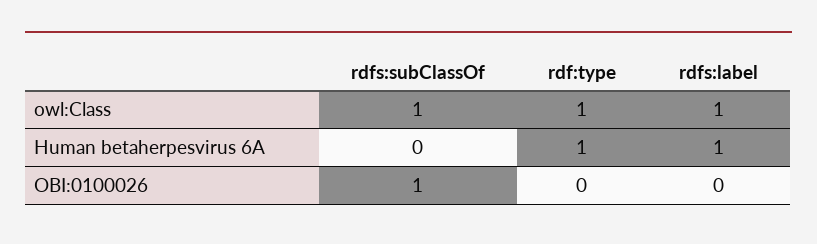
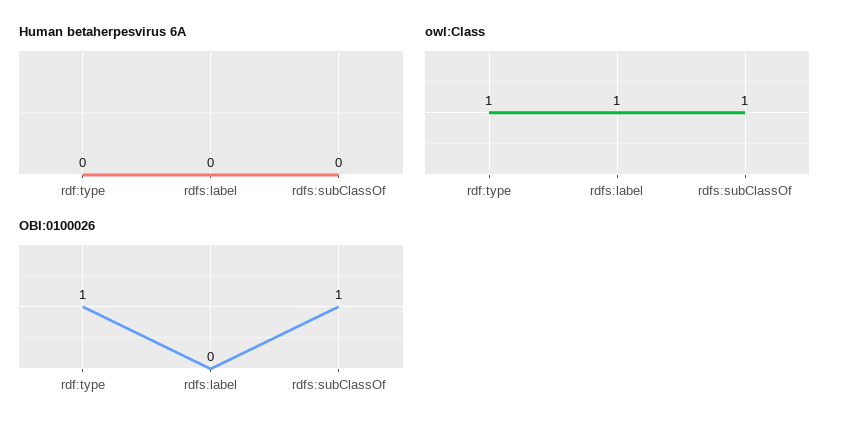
Human betaherpesvirus 6A, rdf:type: 1 -> 0
Human betaherpesvirus 6A, rdfs:label: 1 -> 0
OBI:0100026, rdf:type: 0 -> 1

